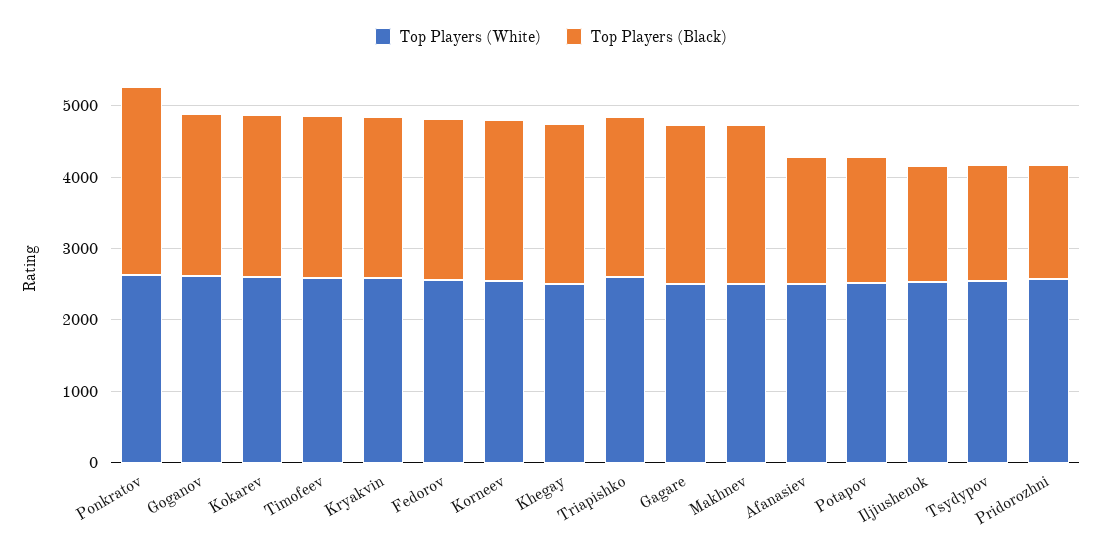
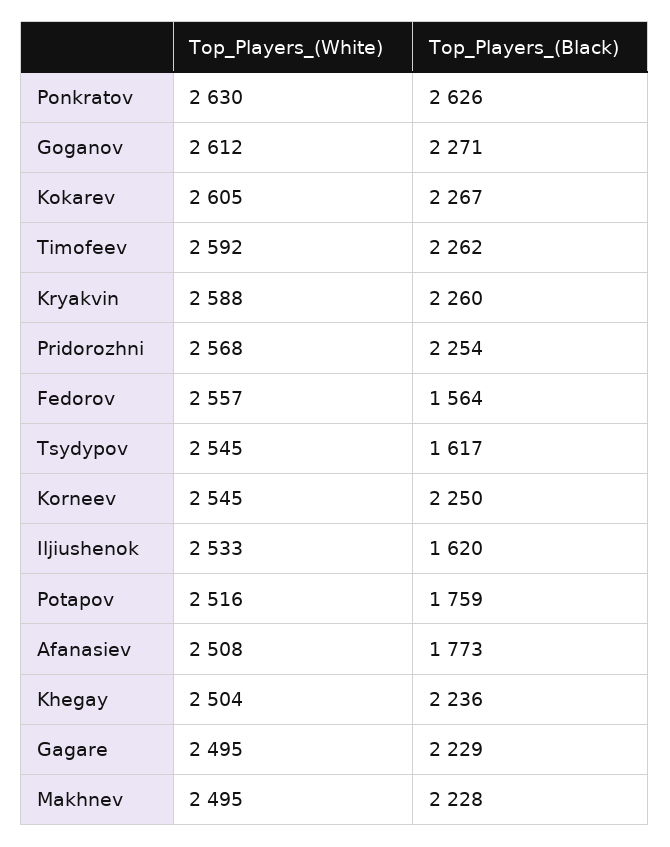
Top Players (Black), Fedorov: 2200 -> 1564
Top Players (White), Triapishko: 2600 -> none
Top Players (Black), Triapishko: 2200 -> none
Top Players (Black), Pridorozhni: 1600 -> 2254

